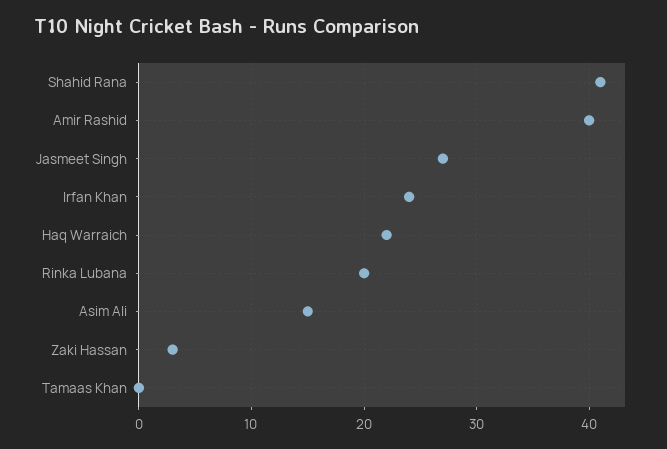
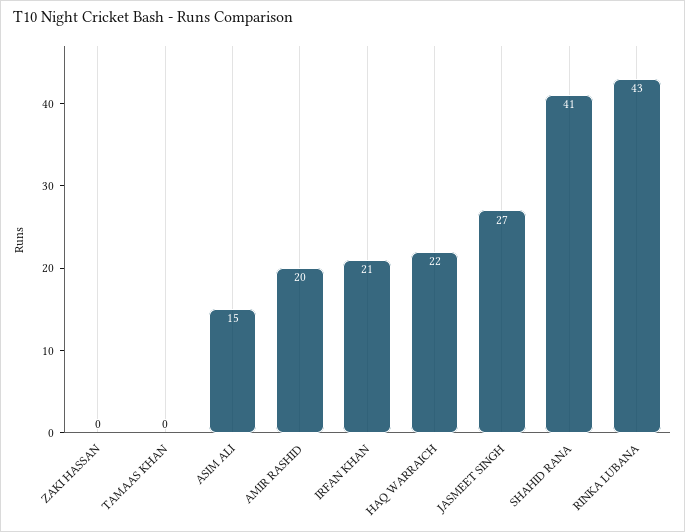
Amir Rashid: 40 -> 20
Irfan Khan: 24 -> 21
Rinka Lubana: 20 -> 43
Zaki Hassan: 3 -> 0

